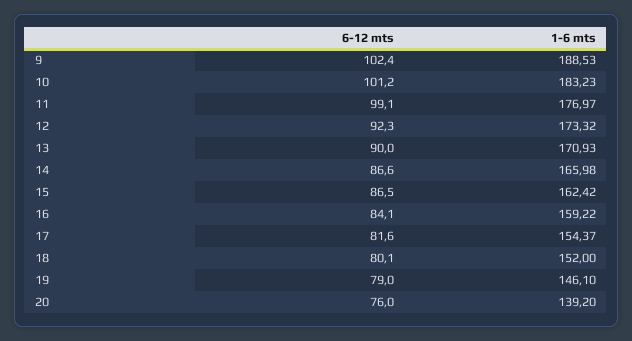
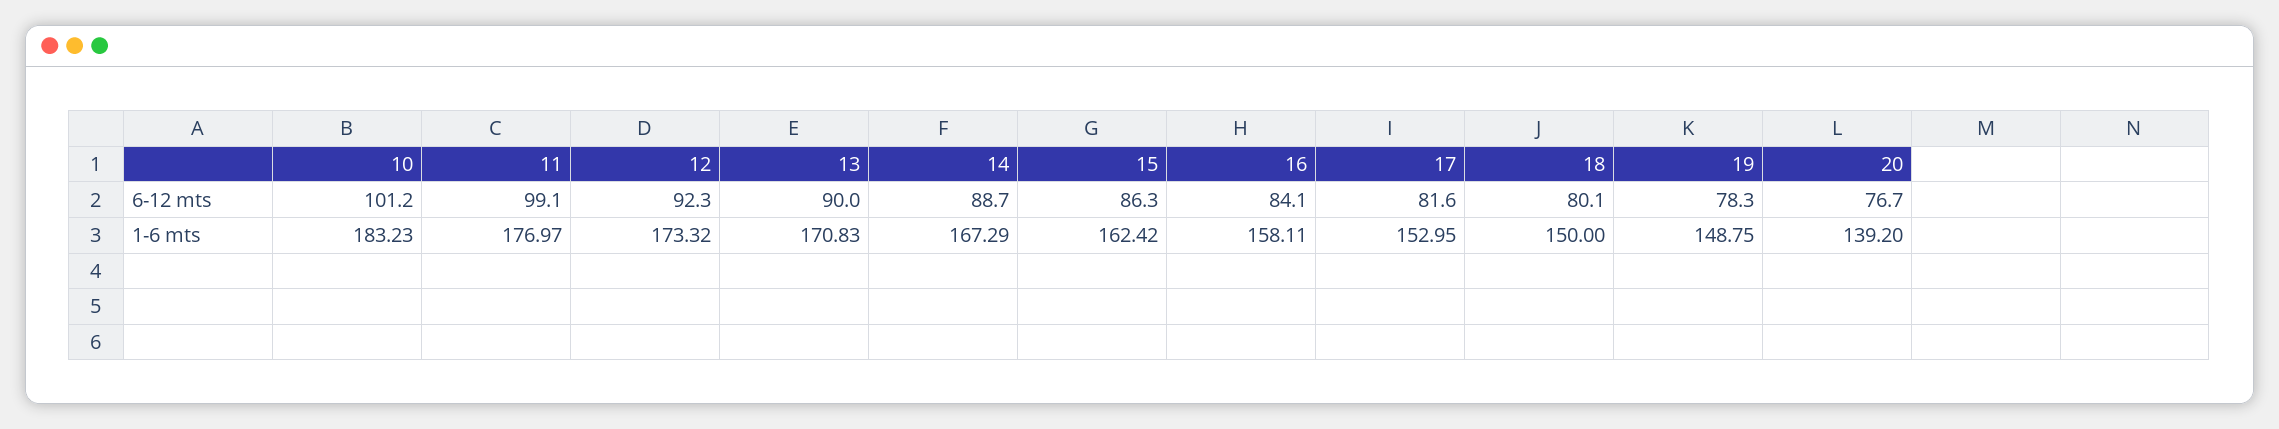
6-12 mts, 9: 102.4 -> none
1-6 mts, 9: 188.53 -> none
1-6 mts, 13: 170.93 -> 170.83
6-12 mts, 14: 86.6 -> 88.7
1-6 mts, 14: 165.98 -> 167.29
6-12 mts, 15: 86.5 -> 86.3
1-6 mts, 16: 159.22 -> 158.11
1-6 mts, 17: 154.37 -> 152.95
1-6 mts, 18: 152 -> 150
6-12 mts, 19: 79 -> 78.3
1-6 mts, 19: 146.1 -> 148.75
6-12 mts, 20: 76 -> 76.7

